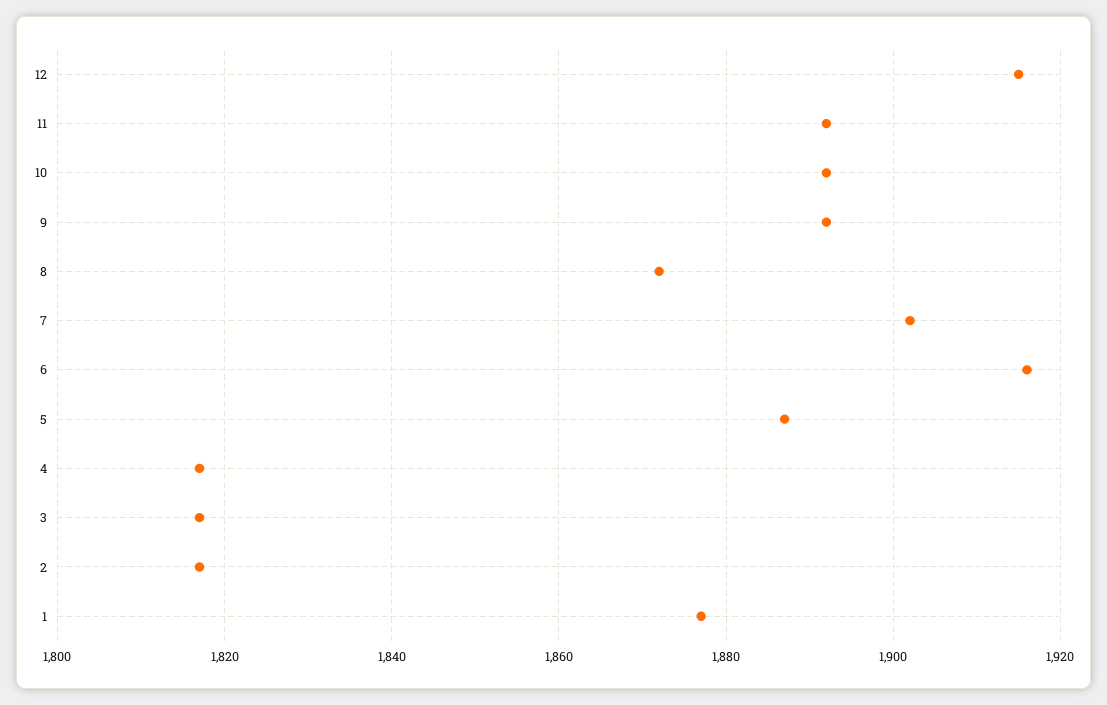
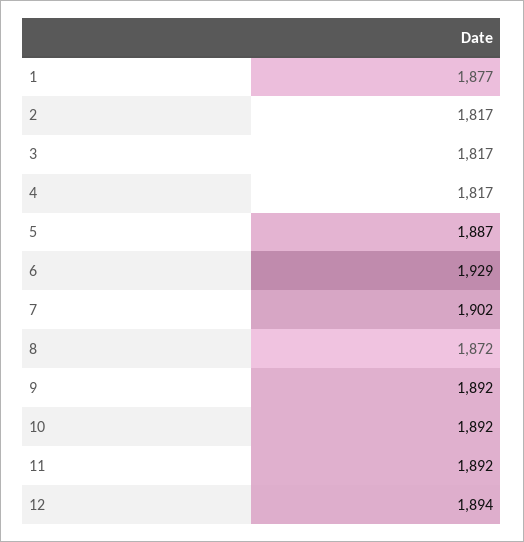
12: 1915 -> 1894
6: 1915 -> 1929

